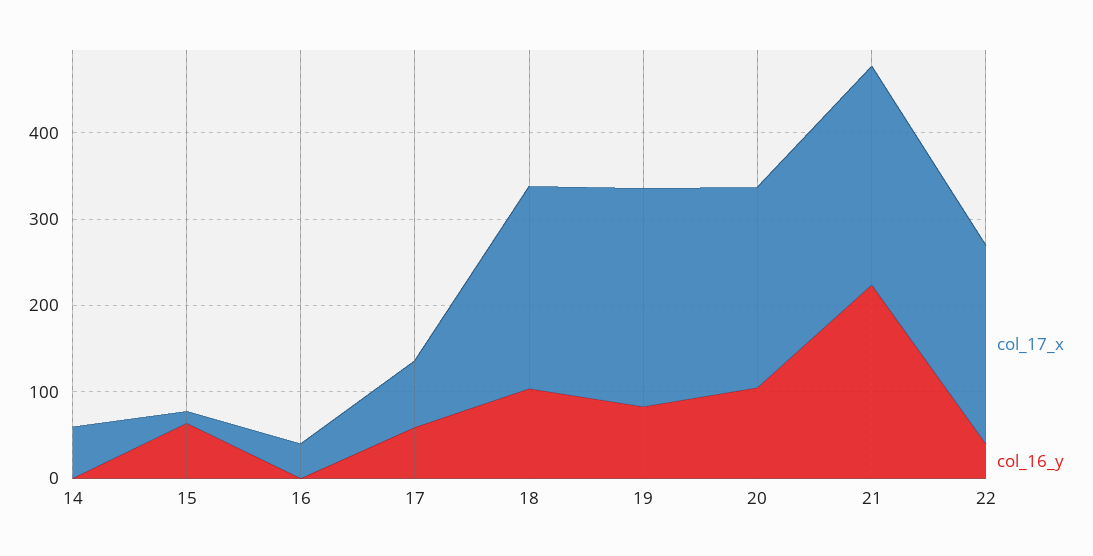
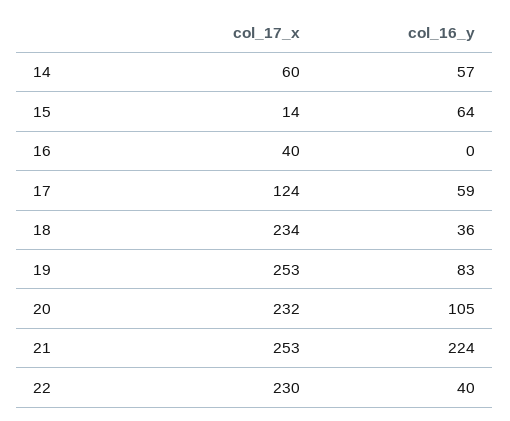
col_16_y, 14: 0 -> 57
col_17_x, 17: 80 -> 124
col_16_y, 18: 100 -> 36

